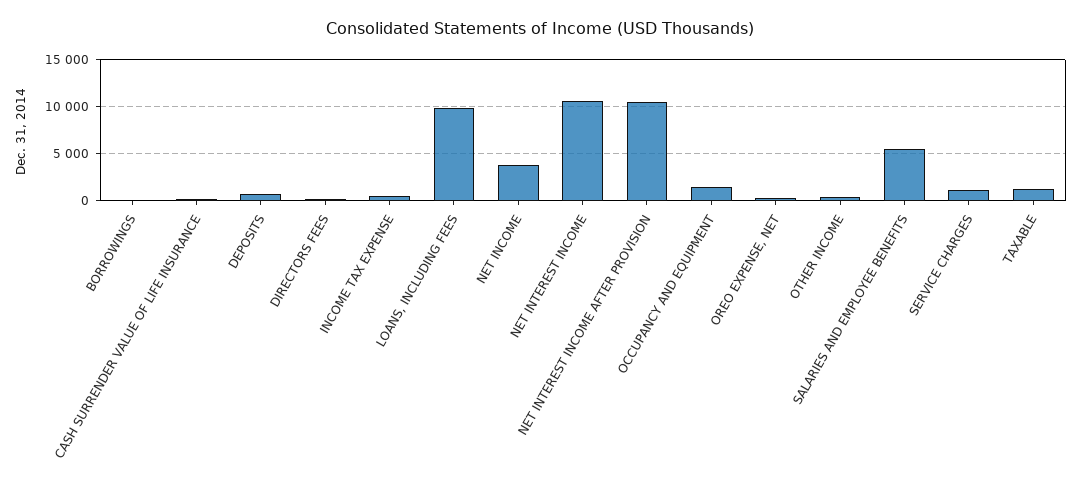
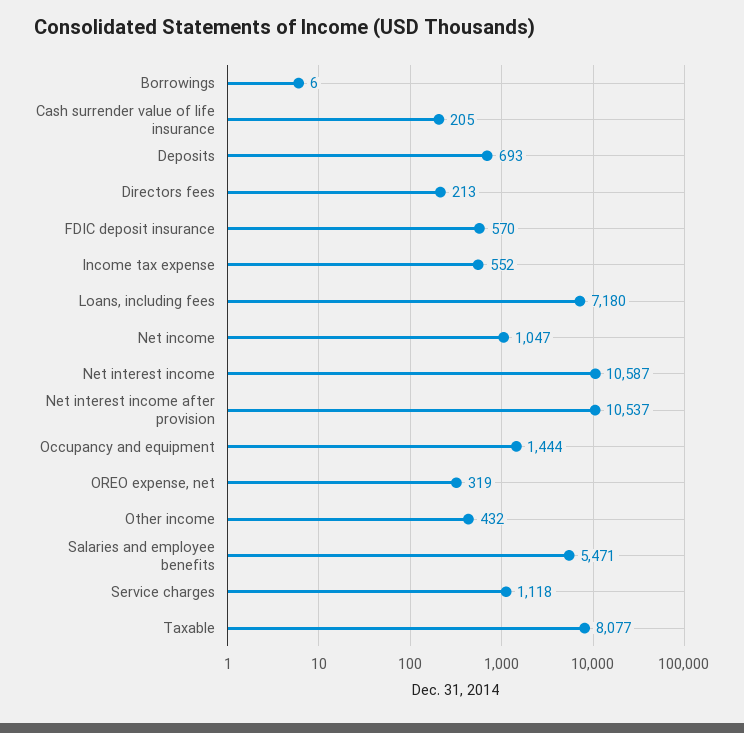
LOANS, INCLUDING FEES: 10000 -> 7180
NET INCOME: 4000 -> 1047
TAXABLE: 1000 -> 8077
FDIC deposit insurance: none -> 570

